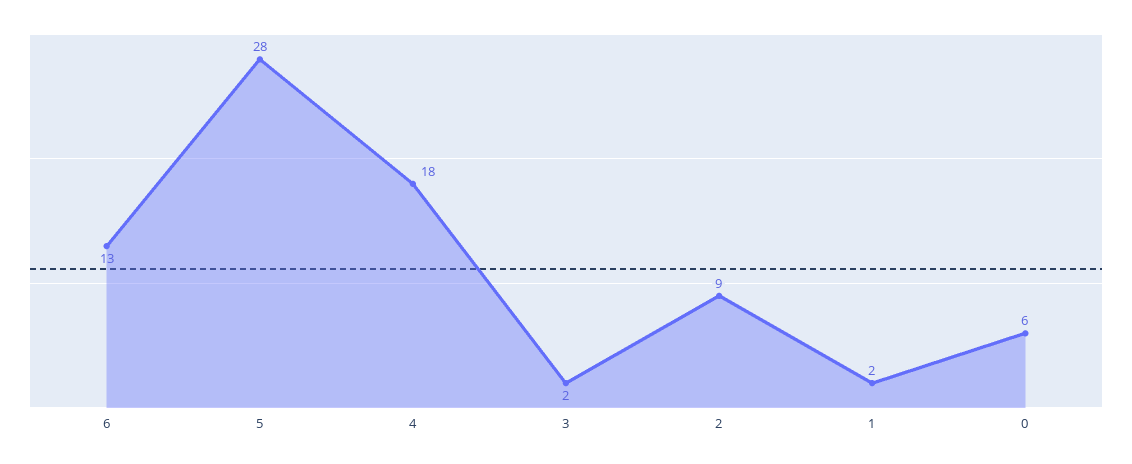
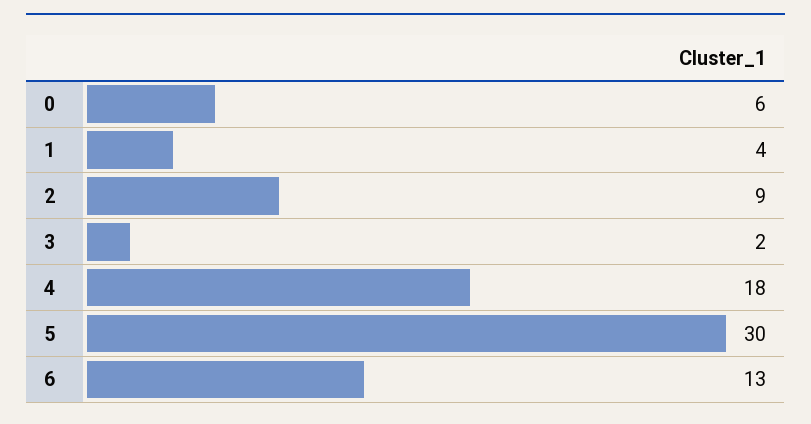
5: 28 -> 30
1: 2 -> 4

